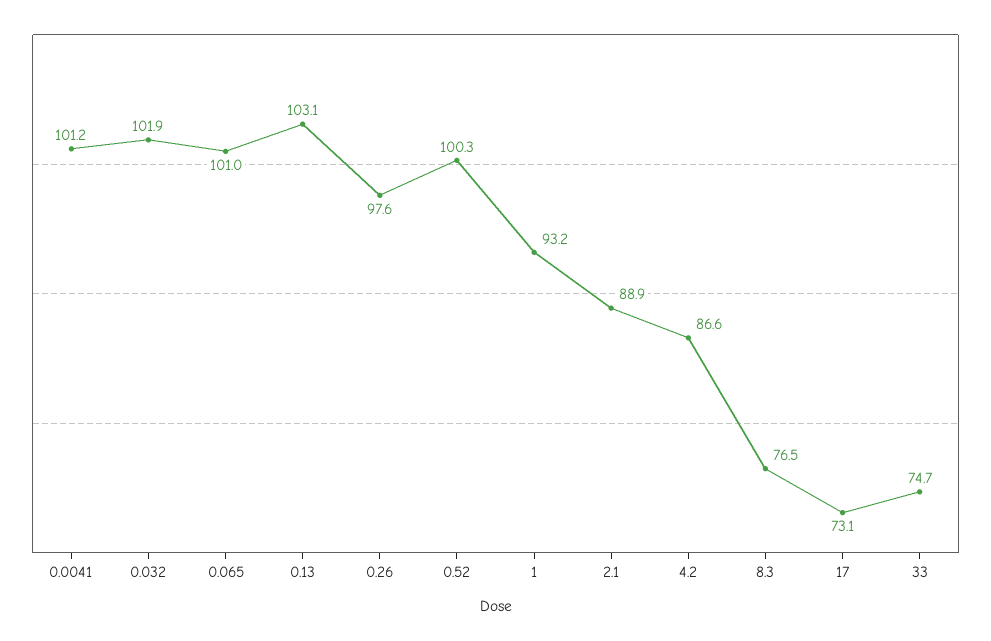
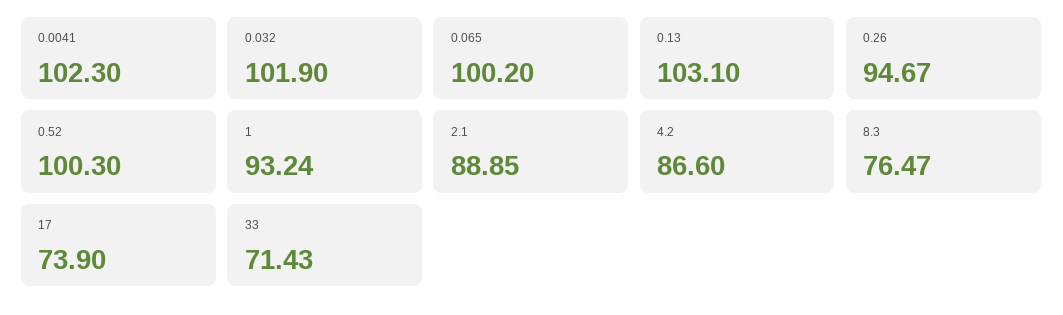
0.0041: 101.2 -> 102.3
0.065: 101 -> 100.2
0.26: 97.6 -> 94.67
17: 73.1 -> 73.9
33: 74.7 -> 71.43

